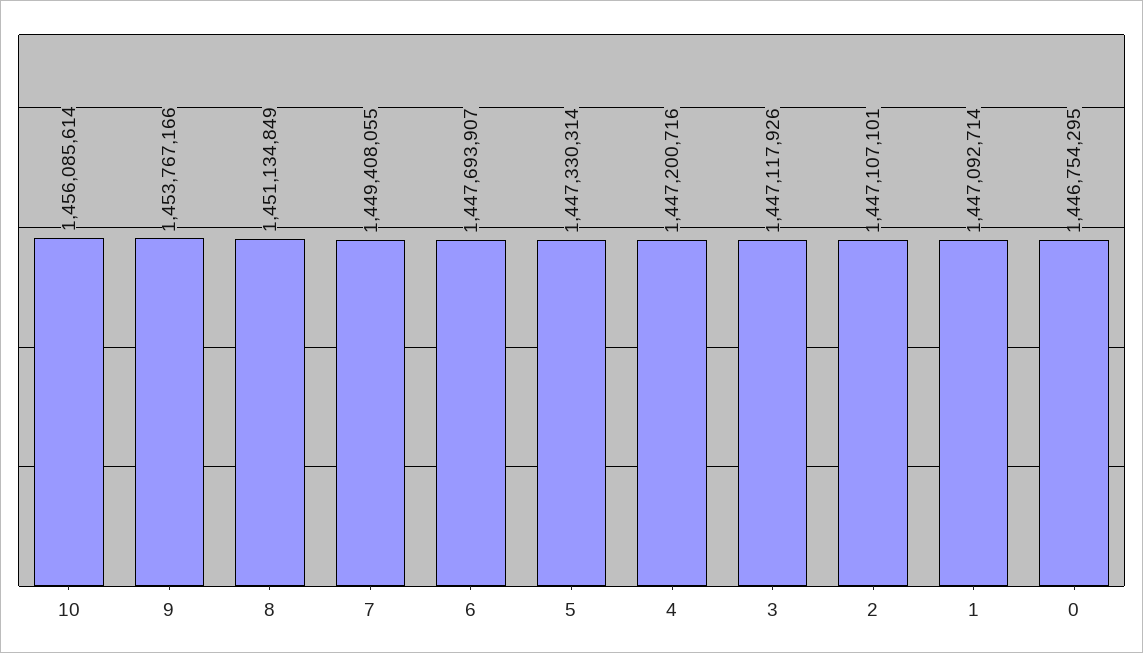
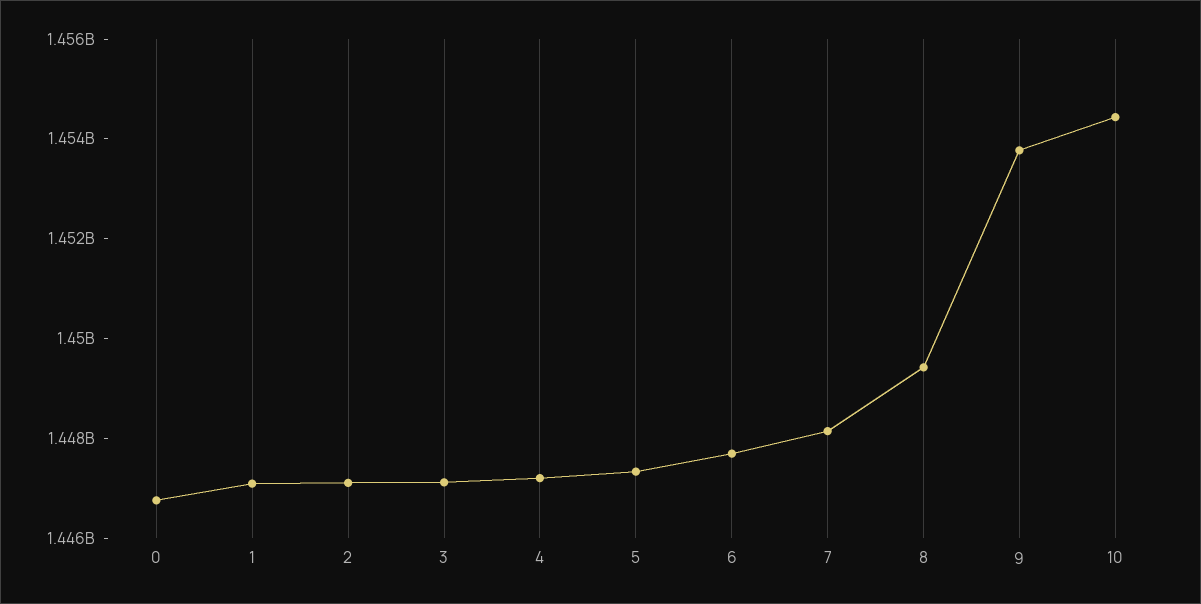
10: 1456085614 -> 1454500000
8: 1451134849 -> 1449500000
7: 1449408055 -> 1448000000

